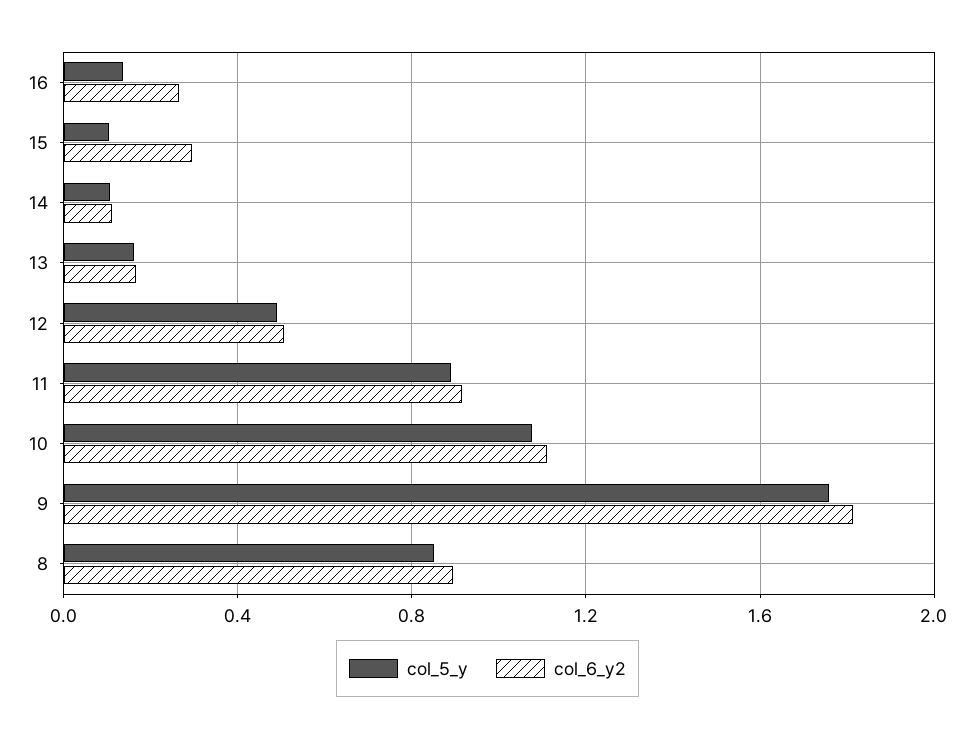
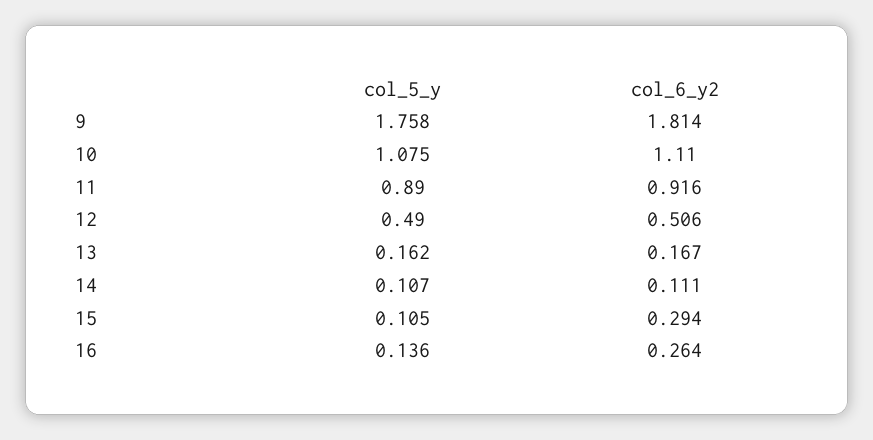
col_5_y, 8: 0.85 -> none
col_6_y2, 8: 0.9 -> none

